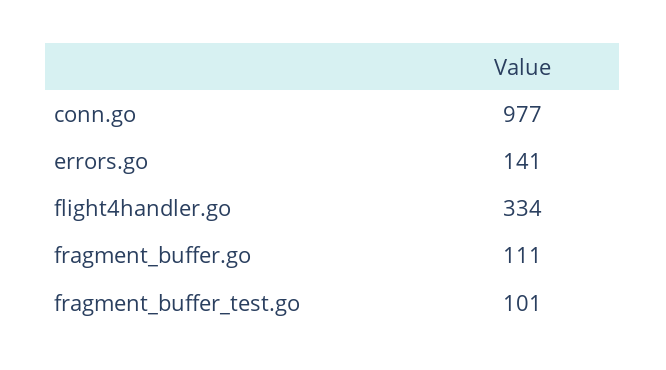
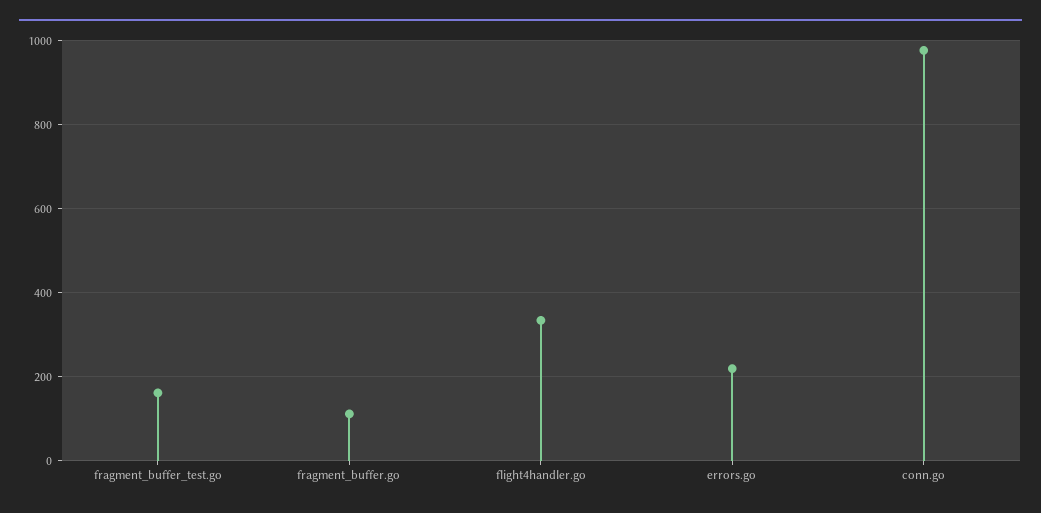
errors.go: 141 -> 220
fragment_buffer_test.go: 101 -> 160

